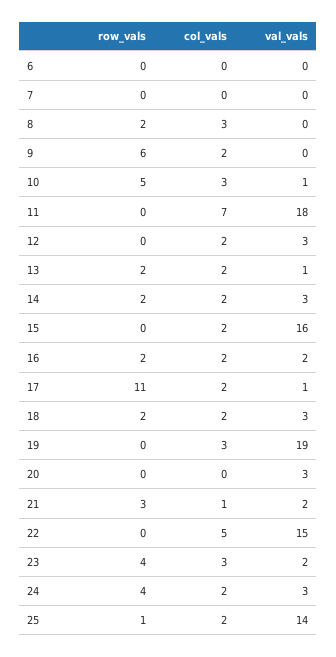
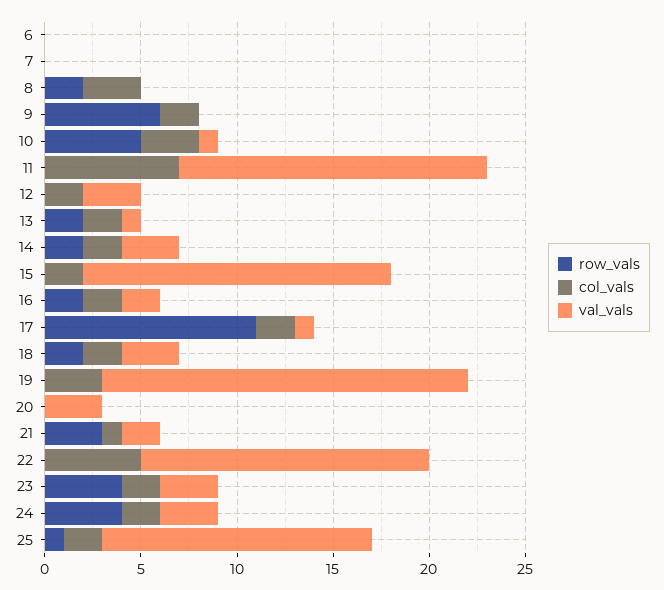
val_vals, 11: 18 -> 16
col_vals, 23: 3 -> 2
val_vals, 23: 2 -> 3

